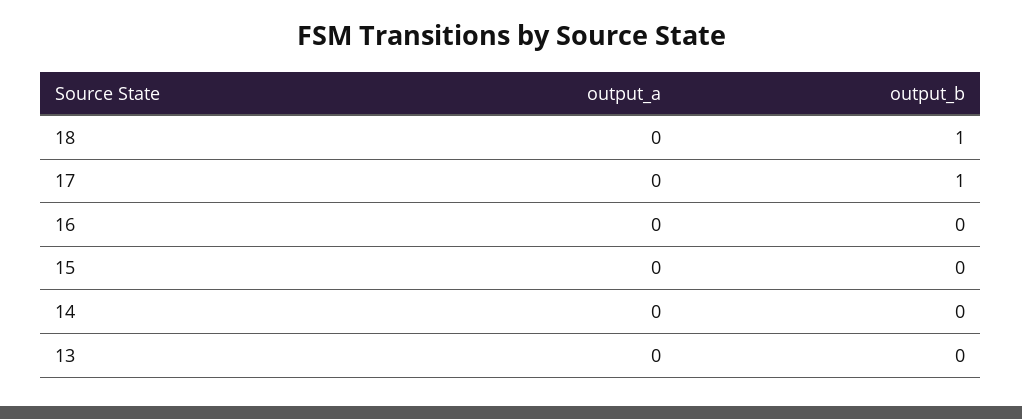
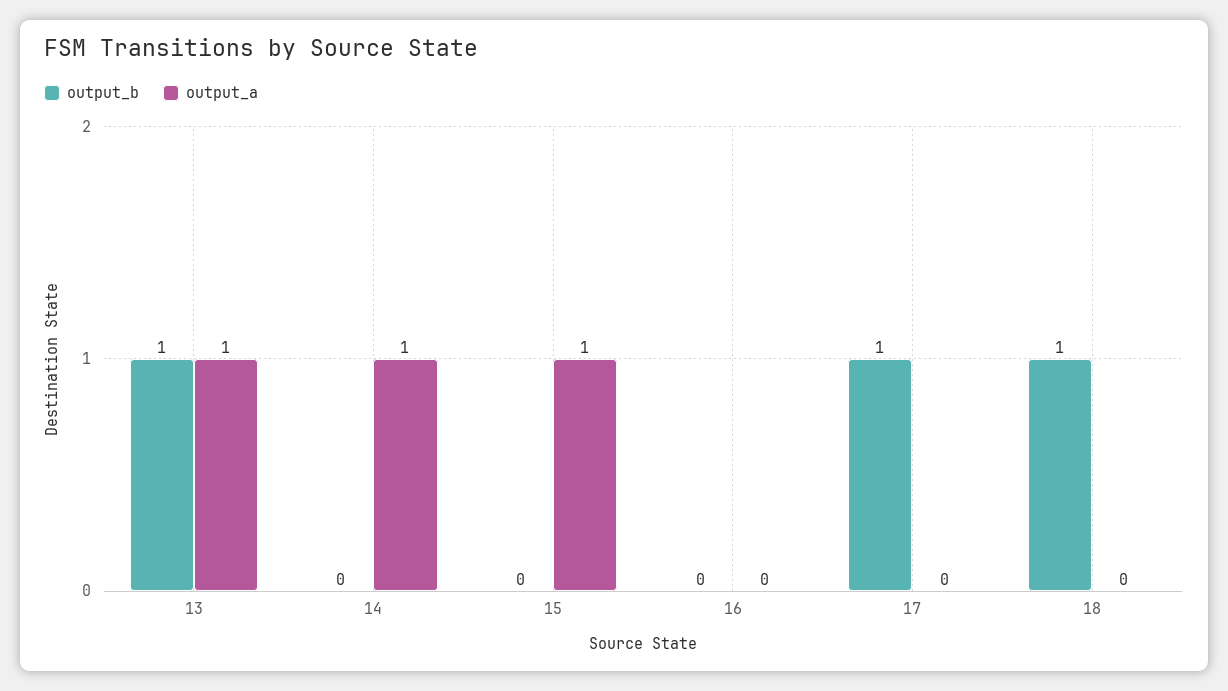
output_a, 15: 0 -> 1
output_a, 14: 0 -> 1
output_a, 13: 0 -> 1
output_b, 13: 0 -> 1

